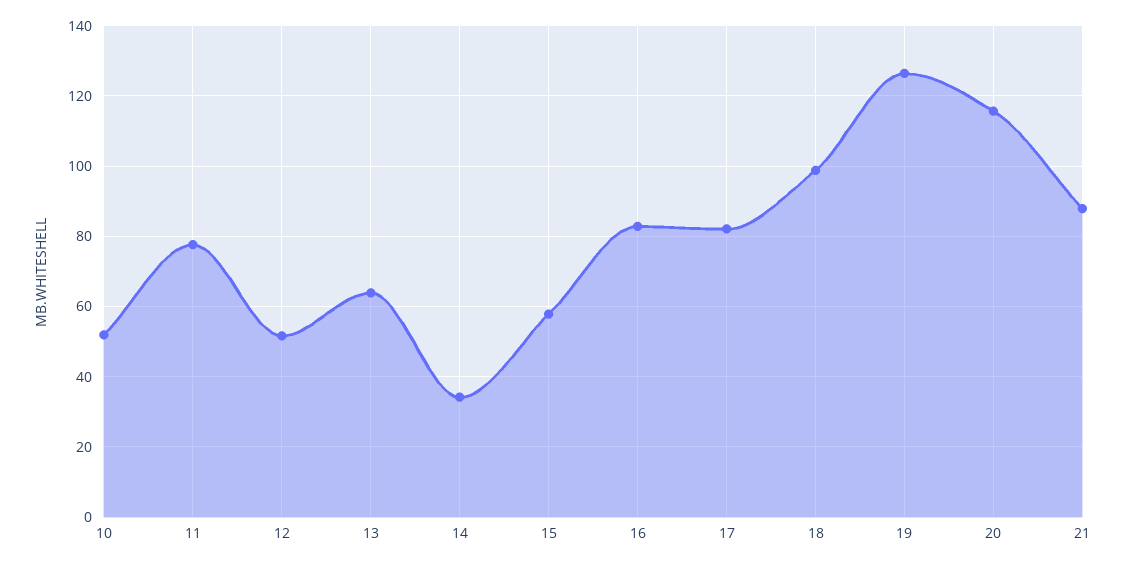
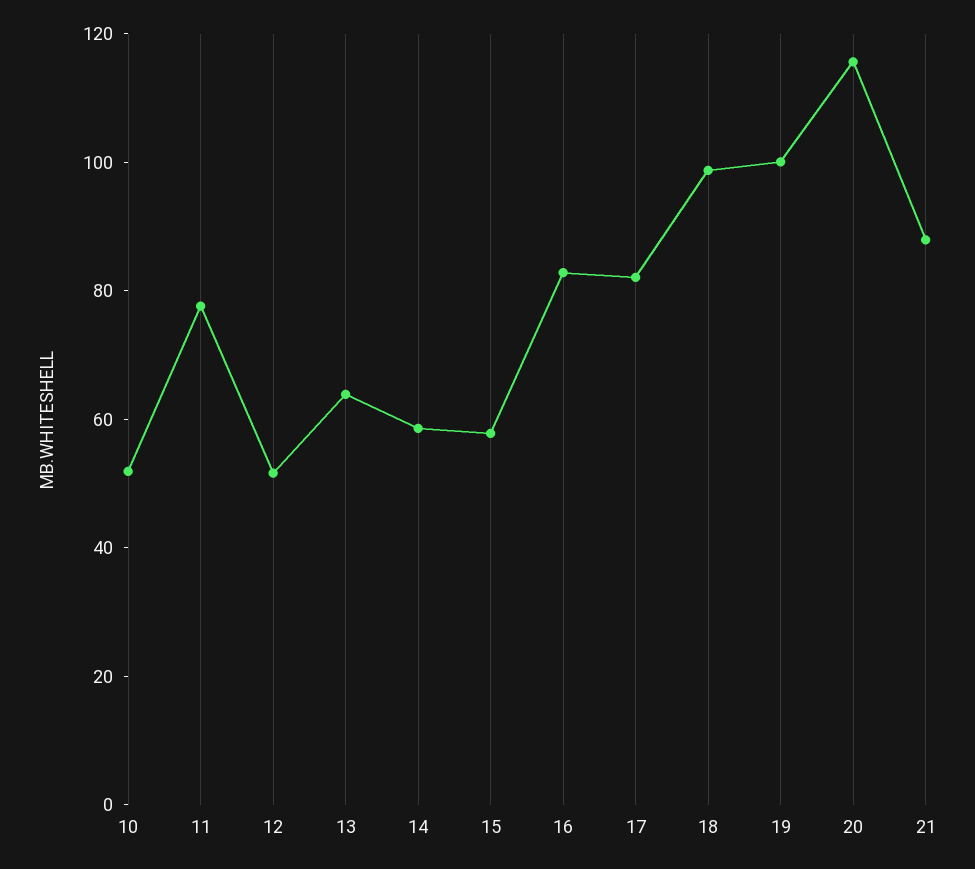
14: 34 -> 60
19: 126 -> 100

